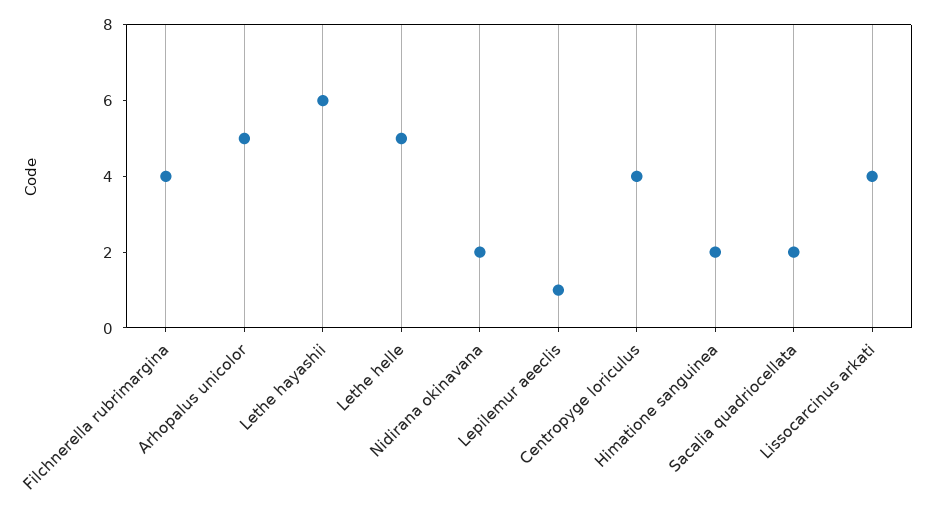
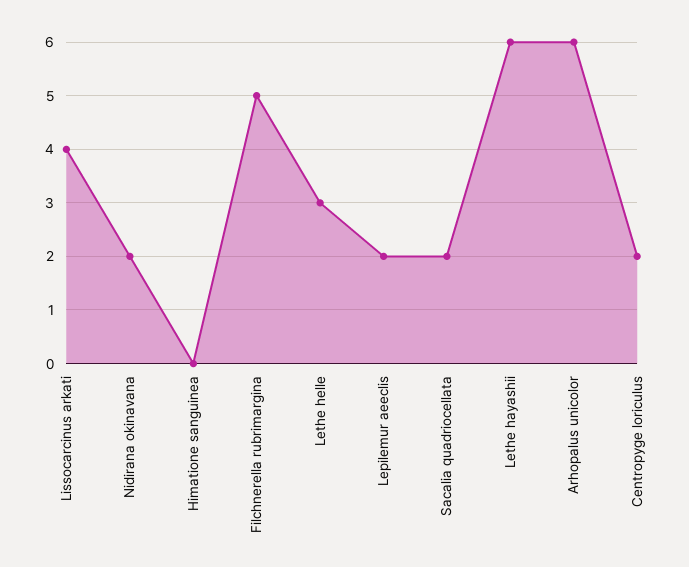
Filchnerella rubrimargina: 4 -> 5
Arhopalus unicolor: 5 -> 6
Lethe helle: 5 -> 3
Lepilemur aeeclis: 1 -> 2
Centropyge loriculus: 4 -> 2
Himatione sanguinea: 2 -> 0

